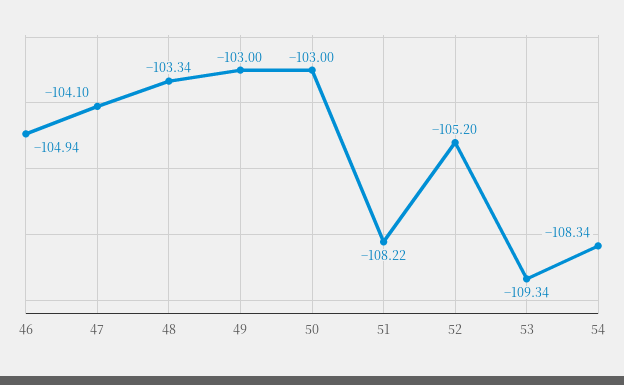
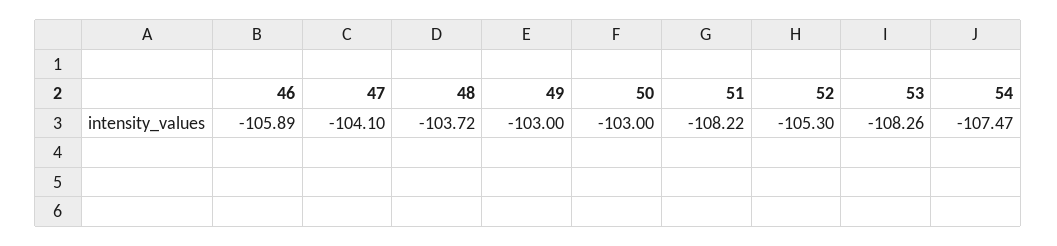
46: -104.94 -> -105.89
48: -103.34 -> -103.72
52: -105.2 -> -105.3
53: -109.34 -> -108.26
54: -108.34 -> -107.47

